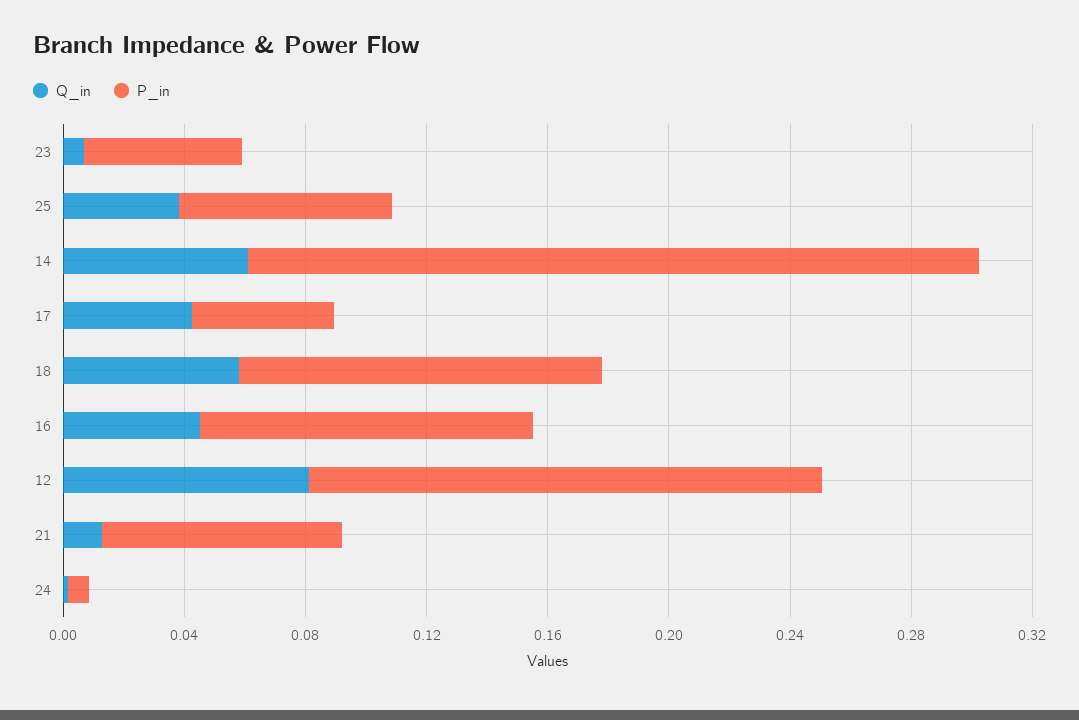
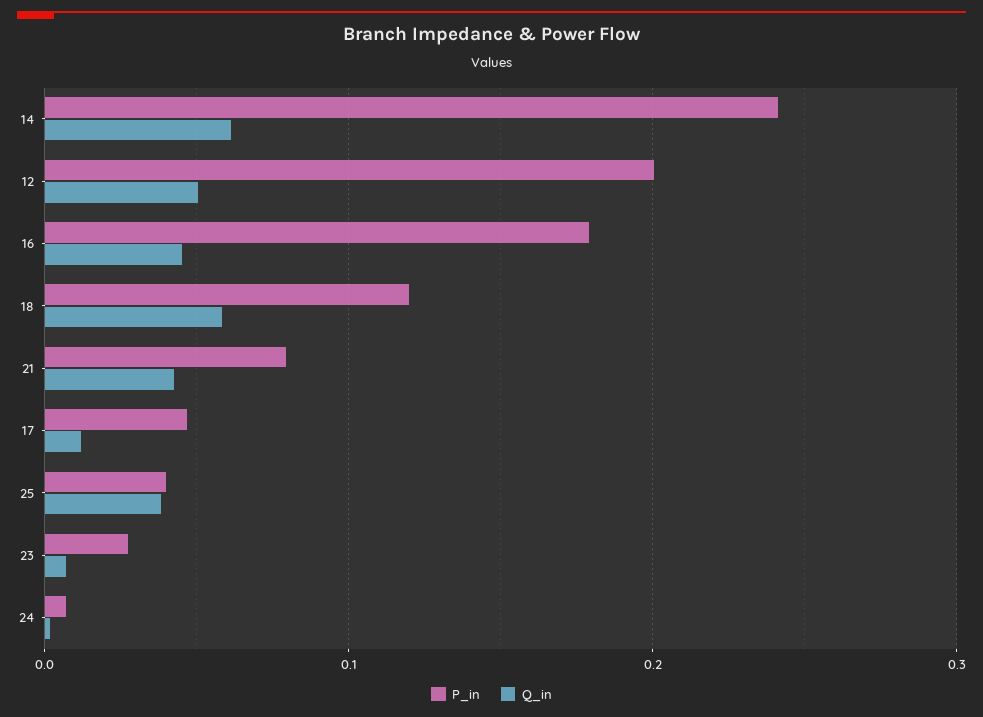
P_in, 23: 0.05 -> 0.03
P_in, 25: 0.07 -> 0.04
Q_in, 17: 0.04 -> 0.01
P_in, 16: 0.11 -> 0.18
Q_in, 12: 0.08 -> 0.05
P_in, 12: 0.17 -> 0.2
Q_in, 21: 0.01 -> 0.04

